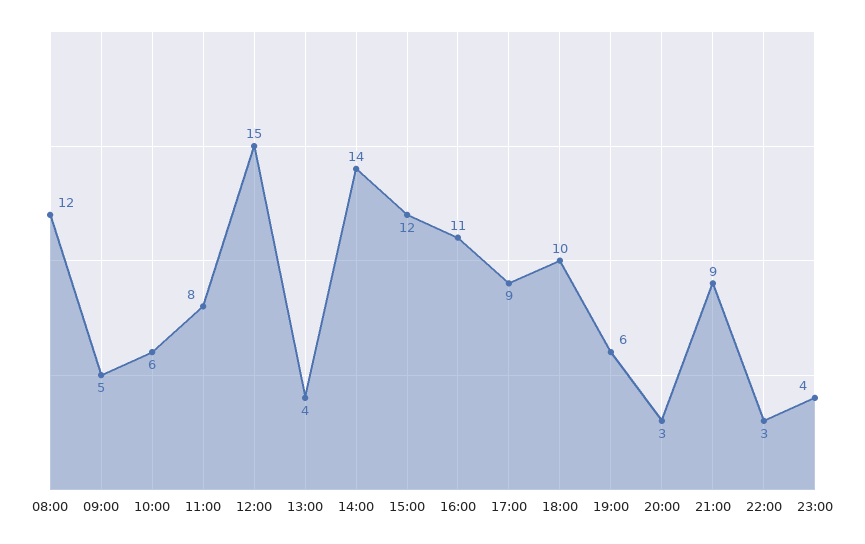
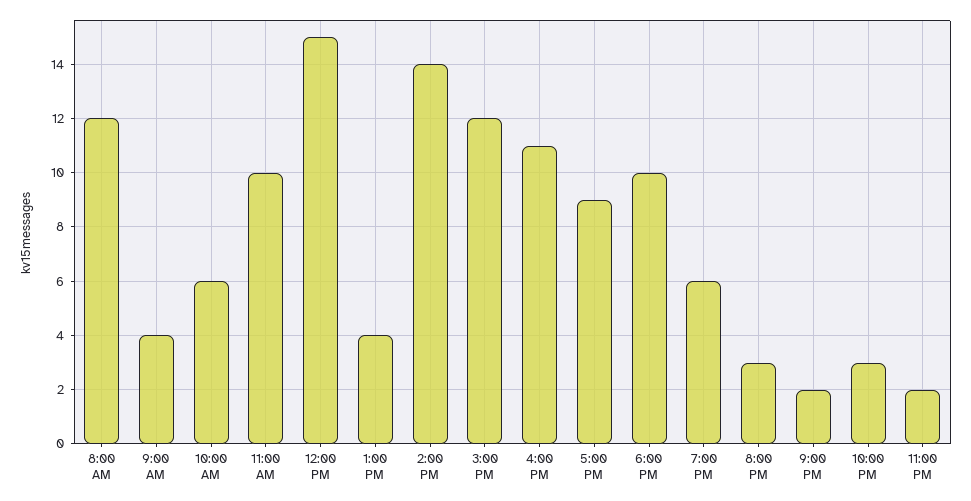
09:00: 5 -> 4
11:00: 8 -> 10
21:00: 9 -> 2
23:00: 4 -> 2

